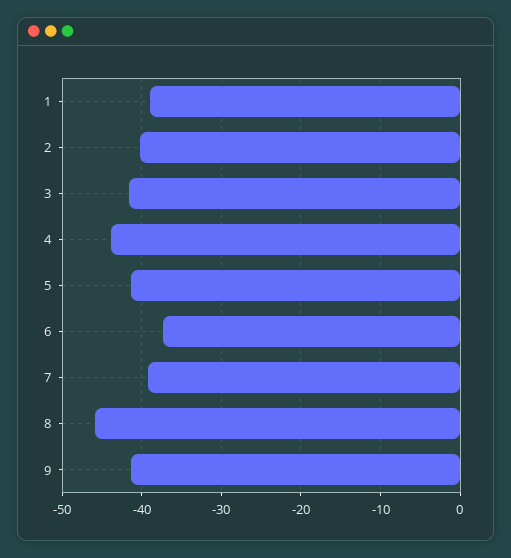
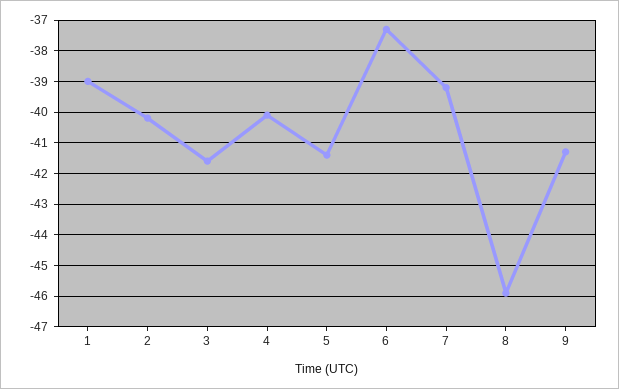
4: -44 -> -40

